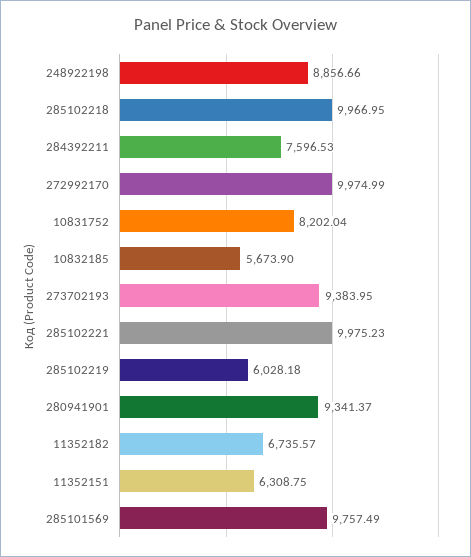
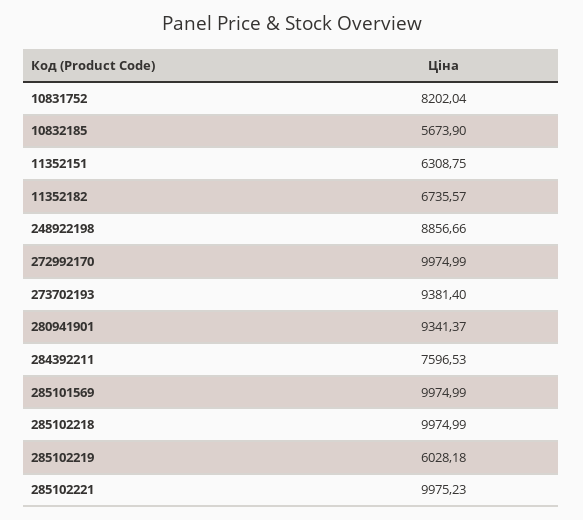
285102218: 9966.95 -> 9974.99
273702193: 9383.95 -> 9381.4
285101569: 9757.49 -> 9974.99

